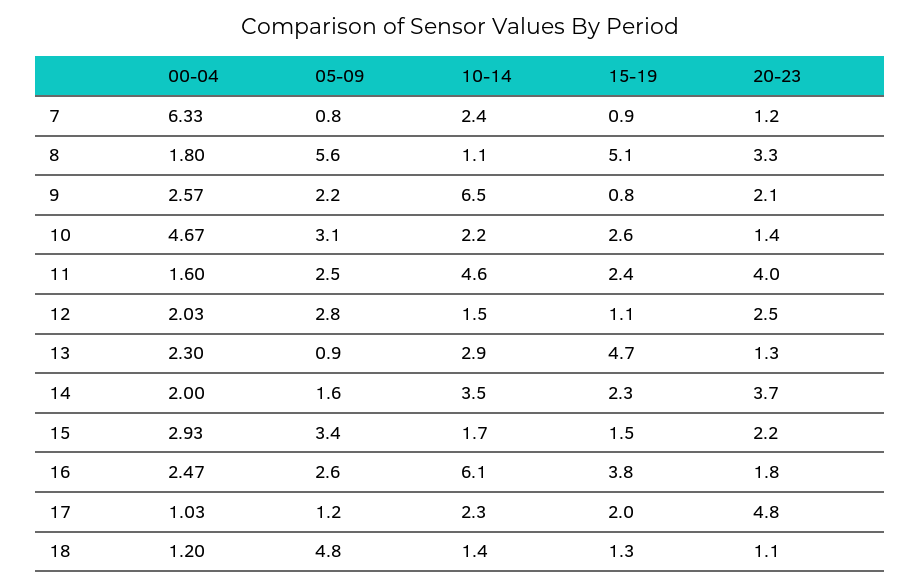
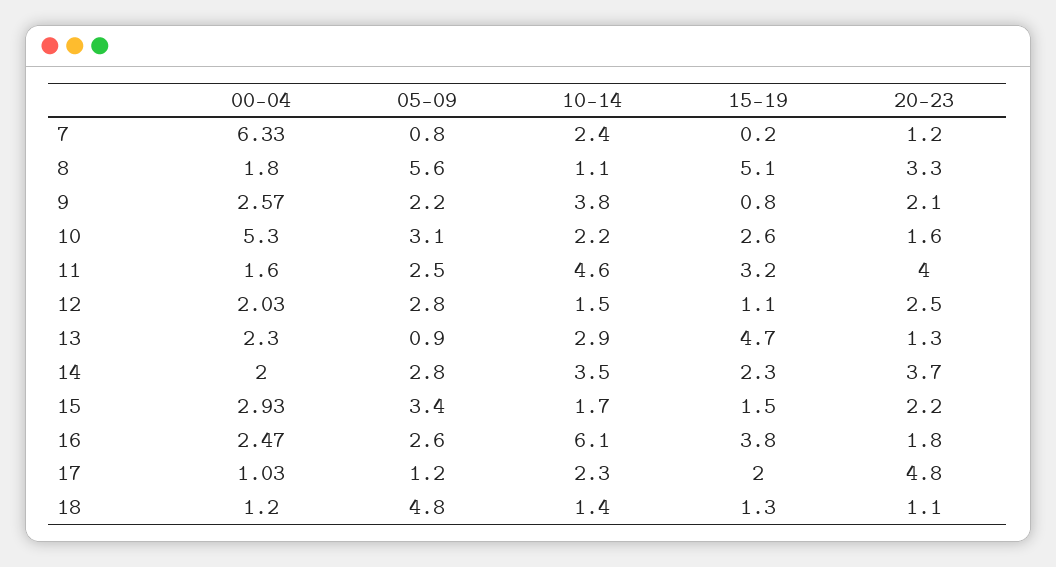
15-19, 7: 0.9 -> 0.2
10-14, 9: 6.5 -> 3.8
00-04, 10: 4.67 -> 5.3
20-23, 10: 1.4 -> 1.6
15-19, 11: 2.4 -> 3.2
05-09, 14: 1.6 -> 2.8

